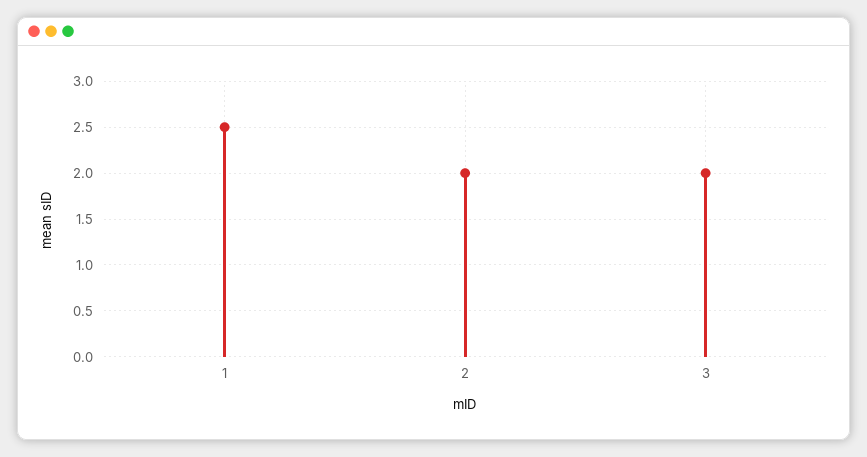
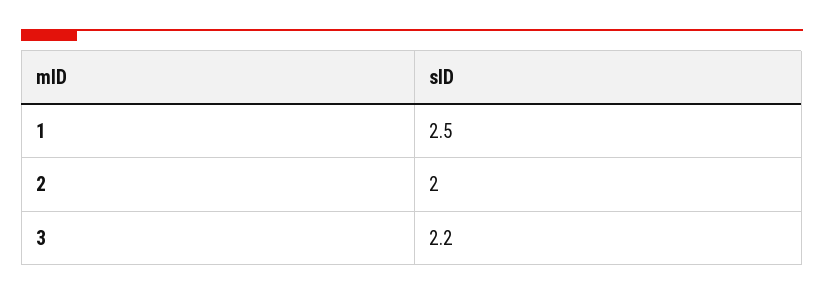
3: 2 -> 2.2

